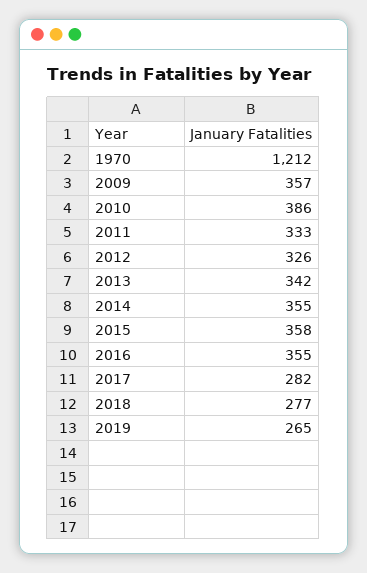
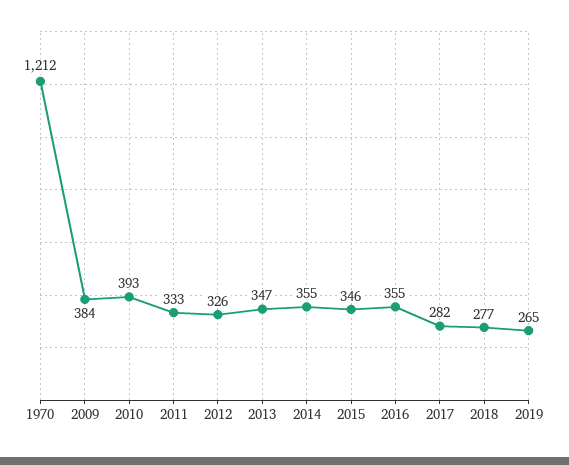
2009: 357 -> 384
2010: 386 -> 393
2013: 342 -> 347
2015: 358 -> 346

